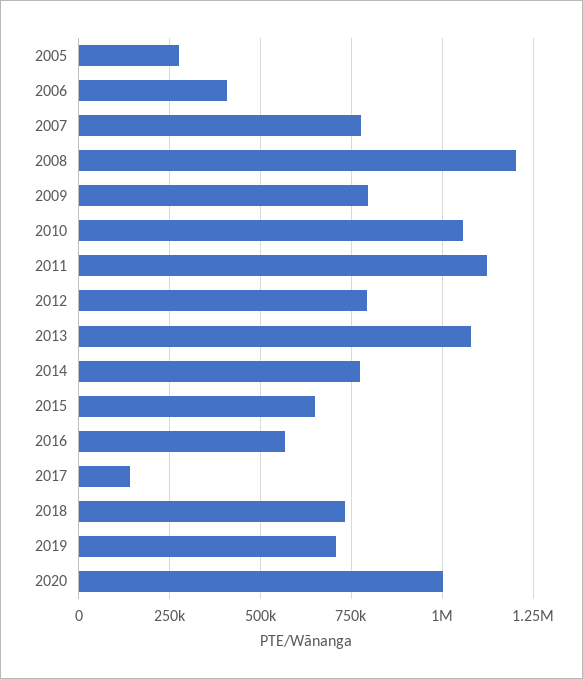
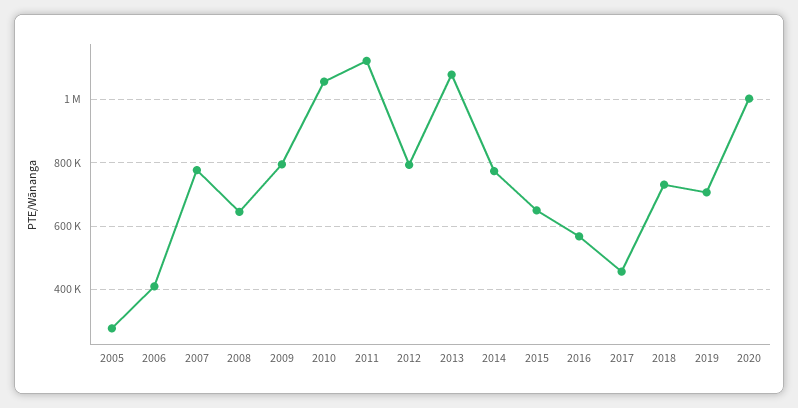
2008: 1200000 -> 640000
2017: 150000 -> 460000

